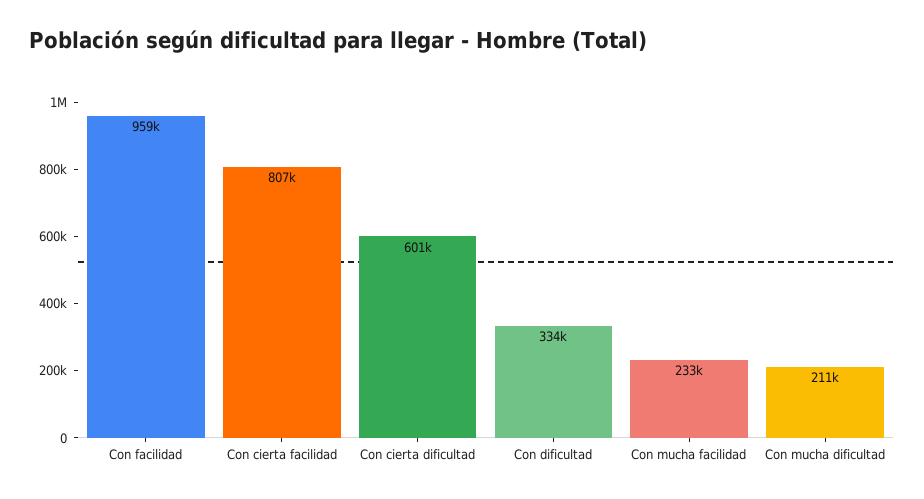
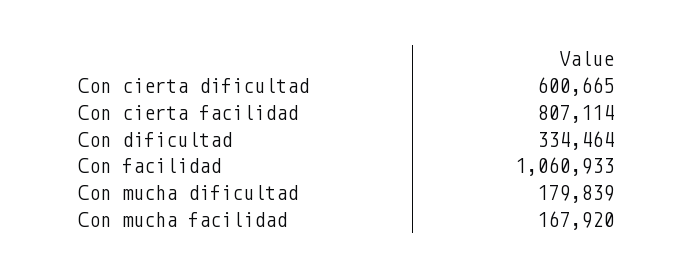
Con facilidad: 959000 -> 1060933
Con mucha facilidad: 233000 -> 167920
Con mucha dificultad: 211000 -> 179839

